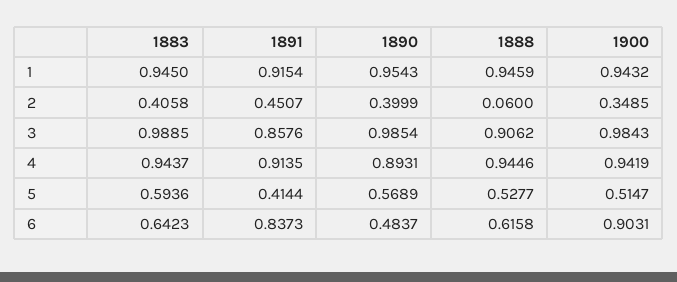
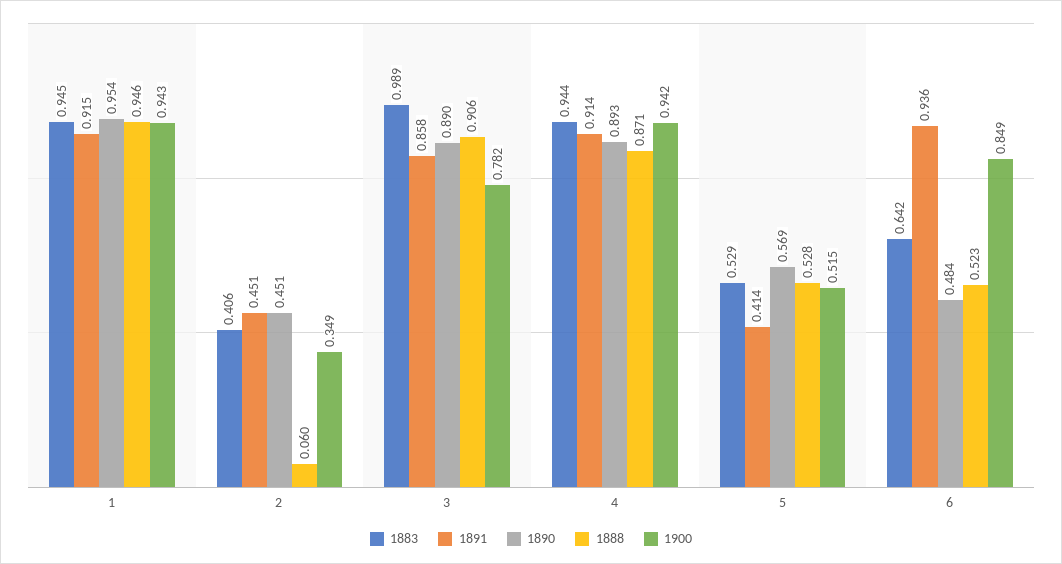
1890, 2: 0.3999 -> 0.451
1890, 3: 0.9854 -> 0.89
1900, 3: 0.9843 -> 0.782
1888, 4: 0.9446 -> 0.871
1883, 5: 0.5936 -> 0.529
1891, 6: 0.8373 -> 0.936
1888, 6: 0.6158 -> 0.523
1900, 6: 0.9031 -> 0.849

